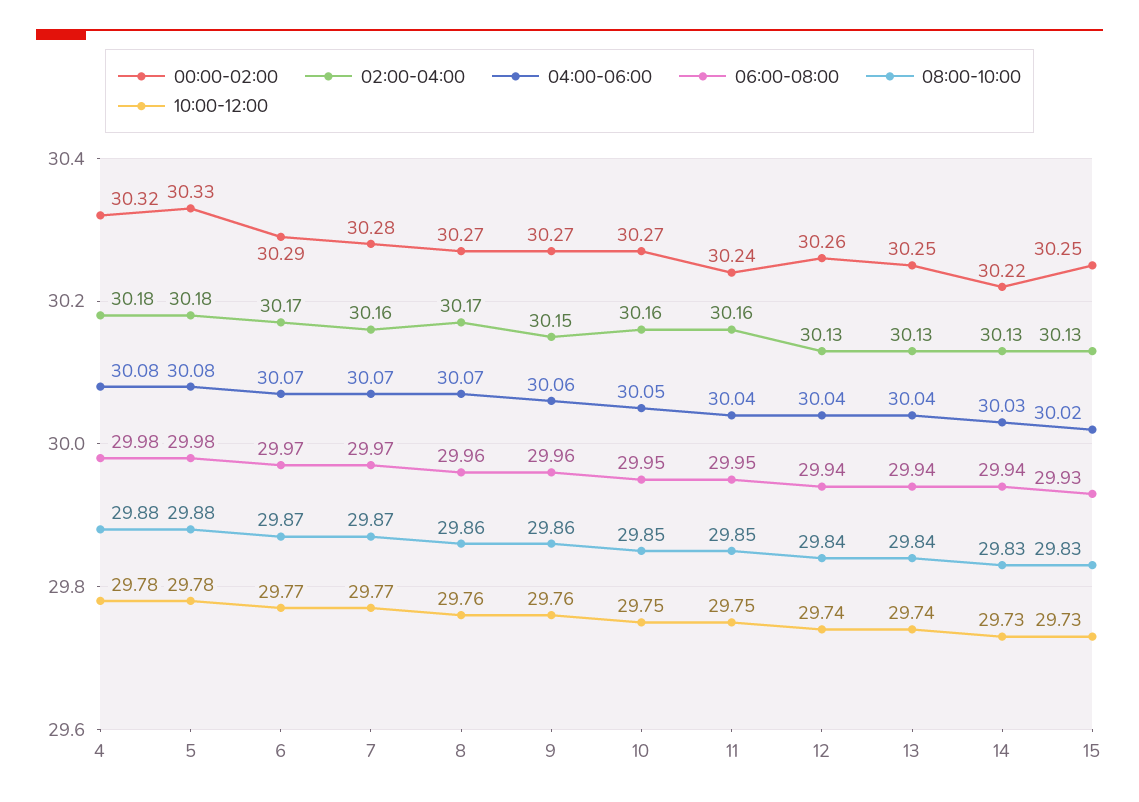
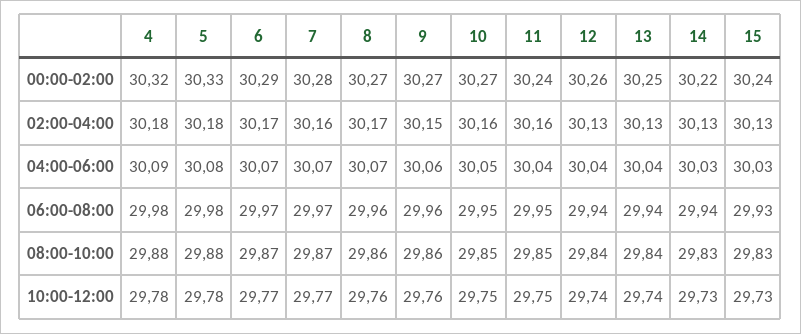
04:00-06:00, 4: 30.08 -> 30.09
00:00-02:00, 15: 30.25 -> 30.24
04:00-06:00, 15: 30.02 -> 30.03

